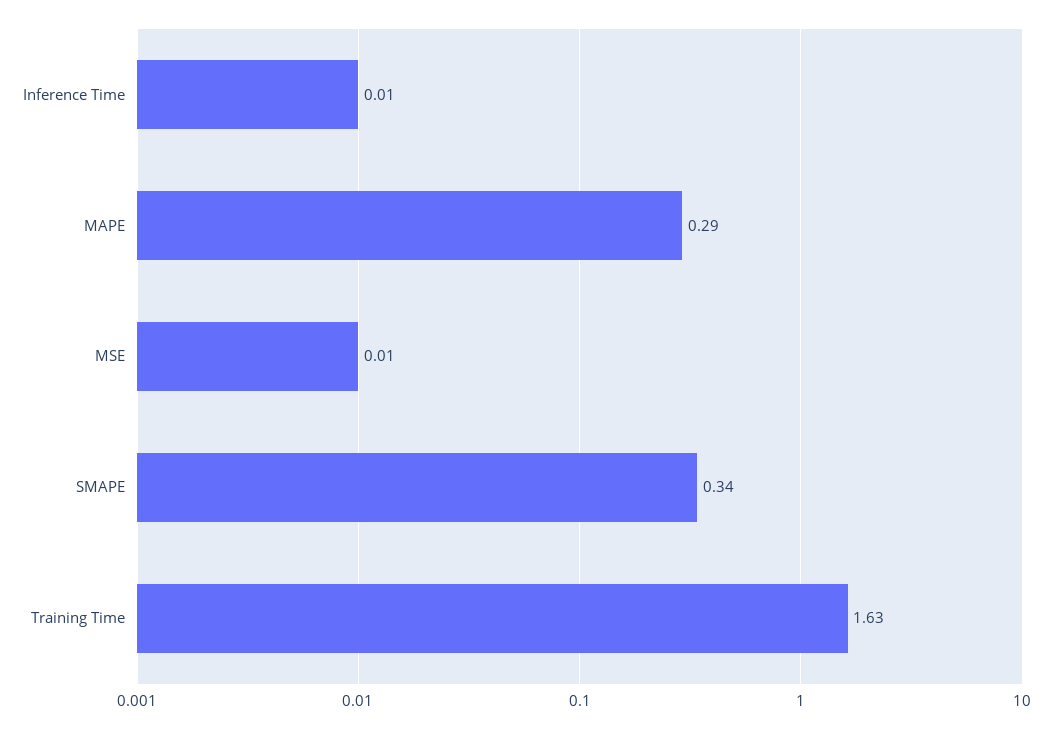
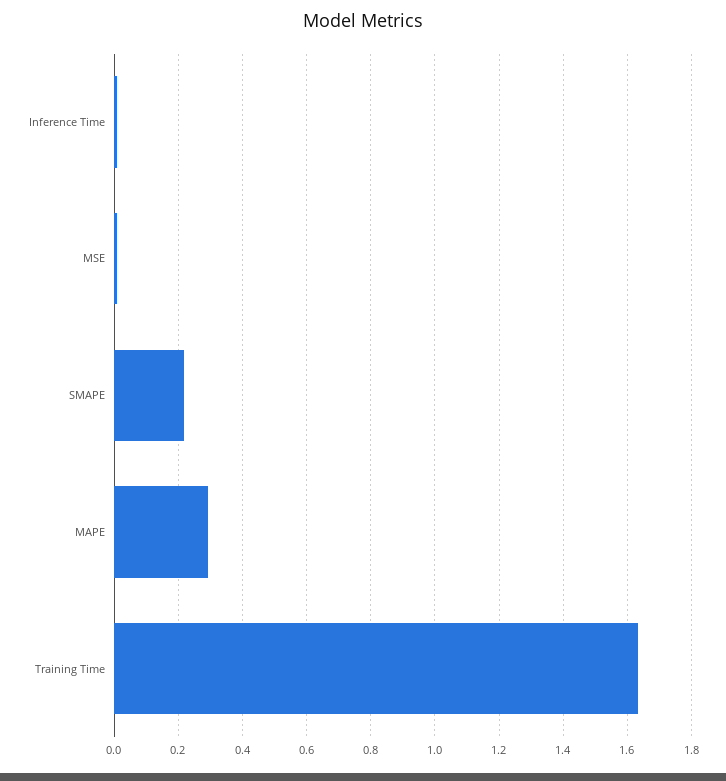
SMAPE: 0.34 -> 0.22

